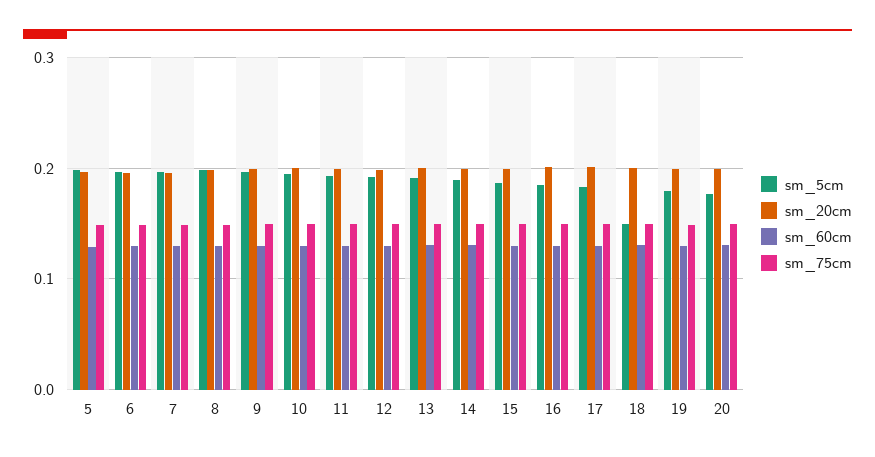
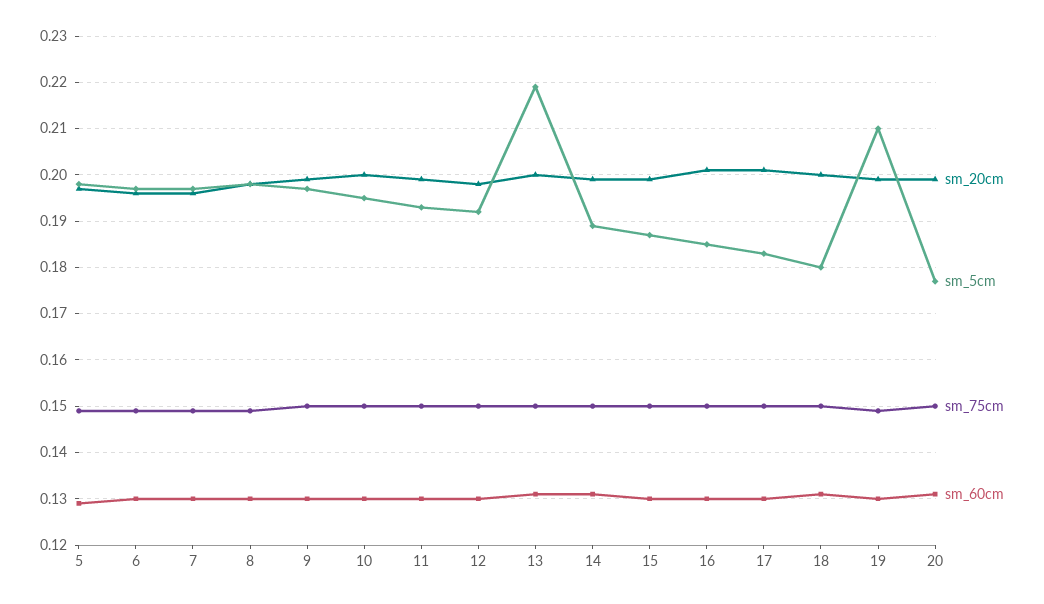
sm_5cm, 13: 0.19 -> 0.22
sm_5cm, 18: 0.15 -> 0.18
sm_5cm, 19: 0.18 -> 0.21

